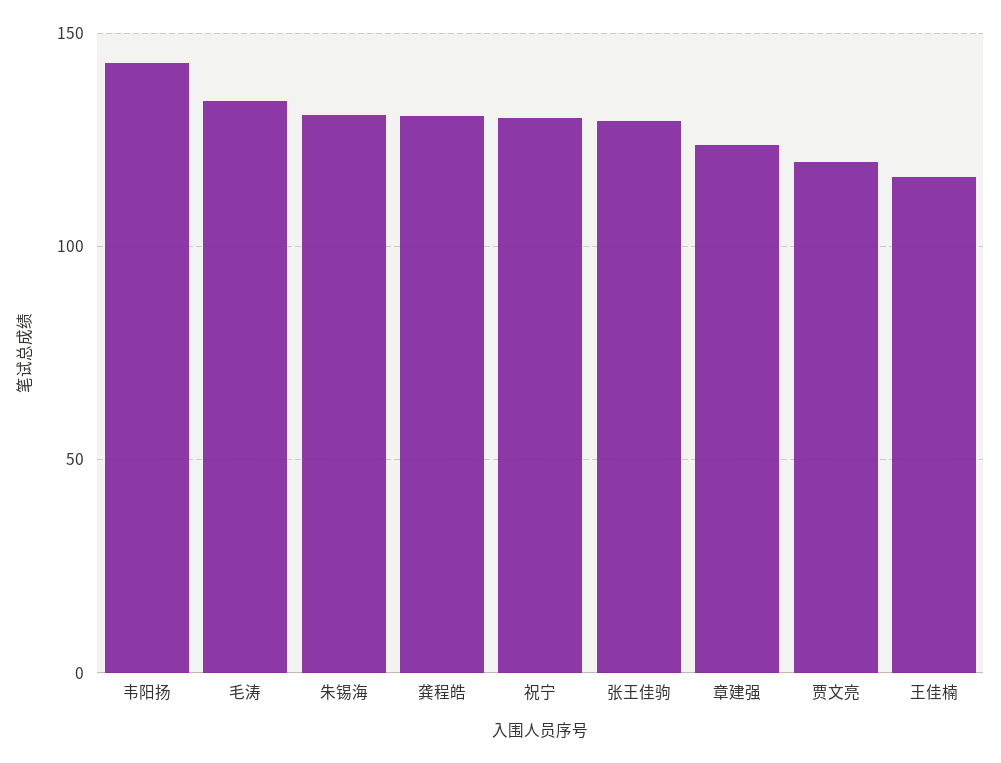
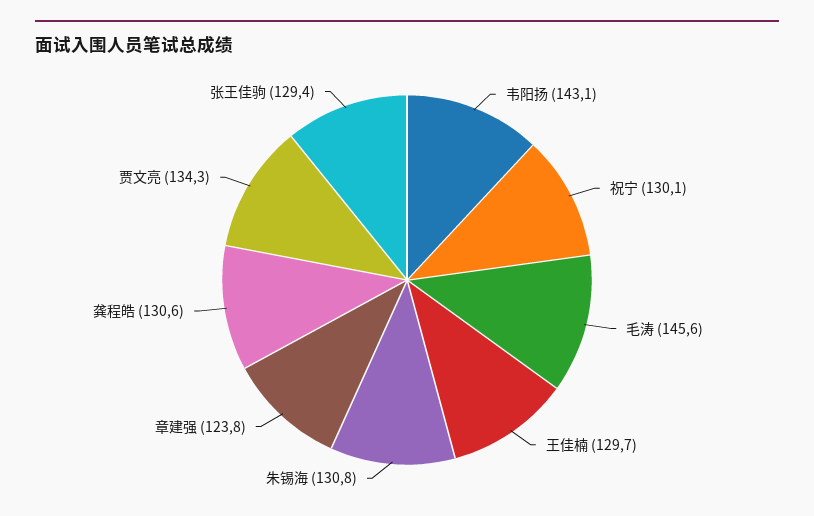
毛涛: 135 -> 145.6
贾文亮: 120 -> 134.3
王佳楠: 115 -> 129.7

